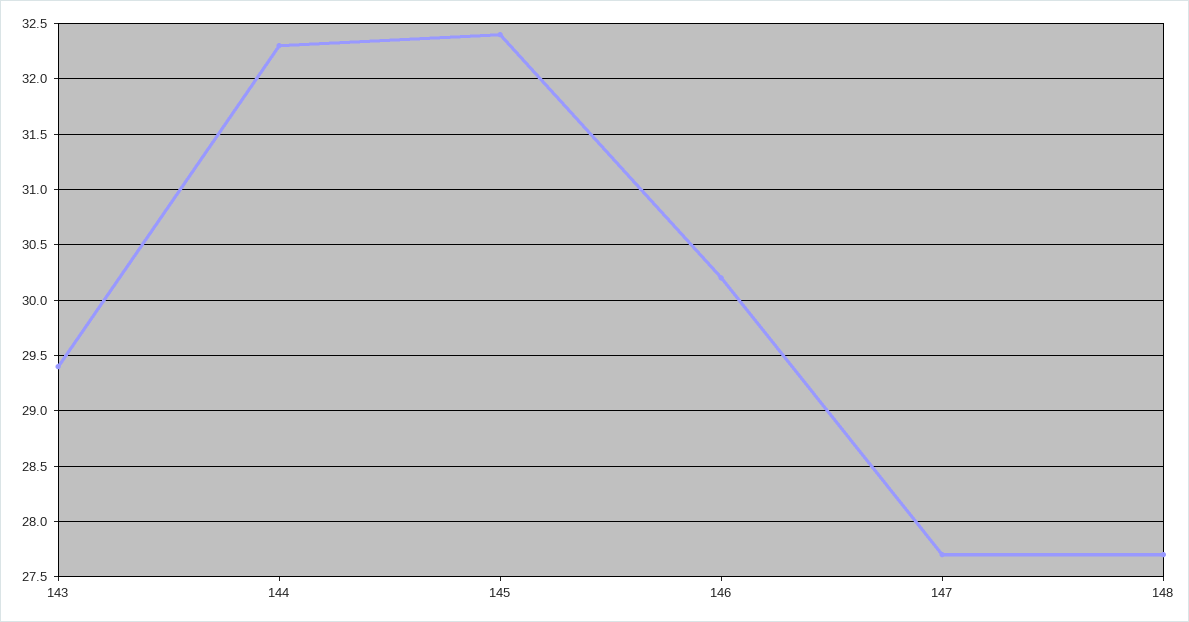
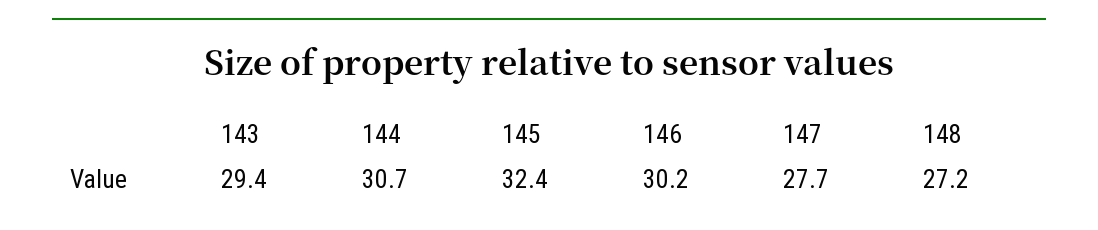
144: 32.3 -> 30.7
148: 27.7 -> 27.2

